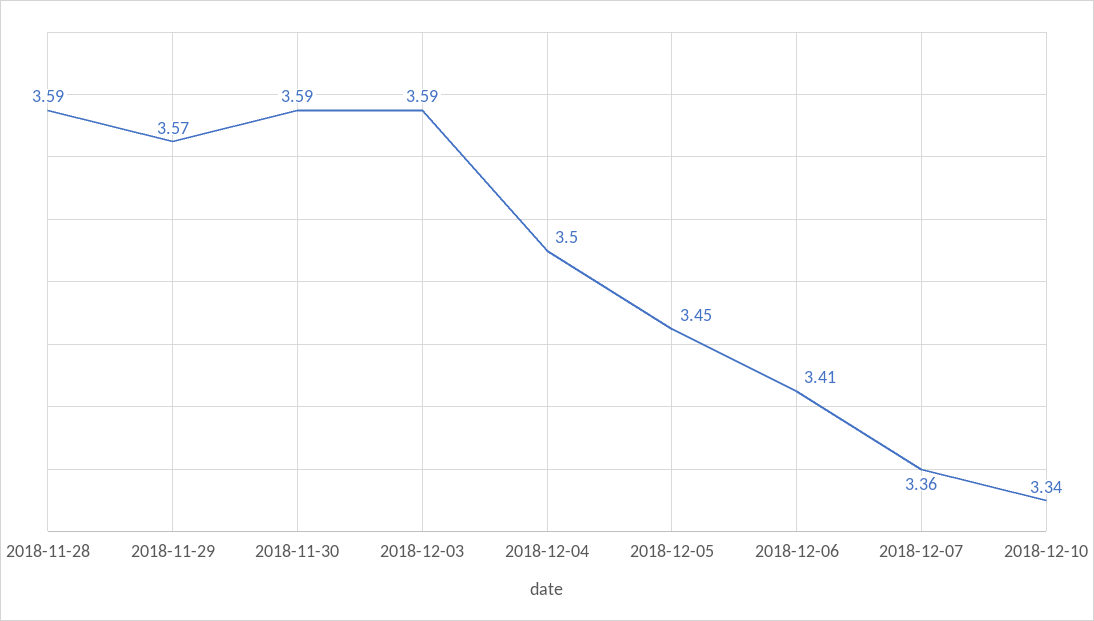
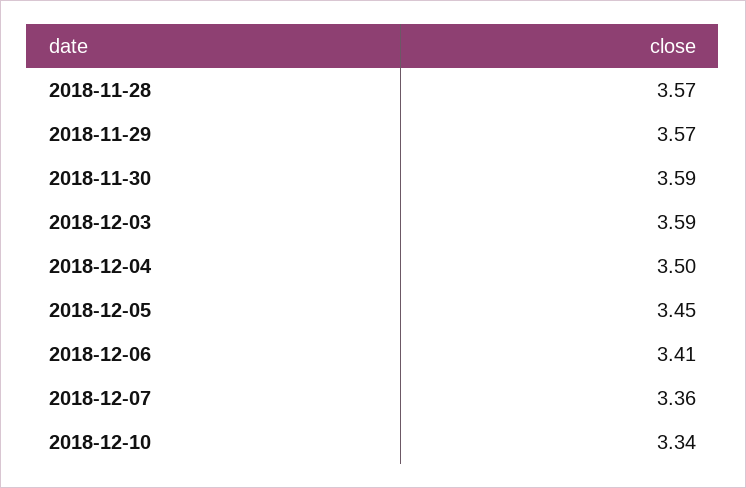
2018-11-28: 3.59 -> 3.57

